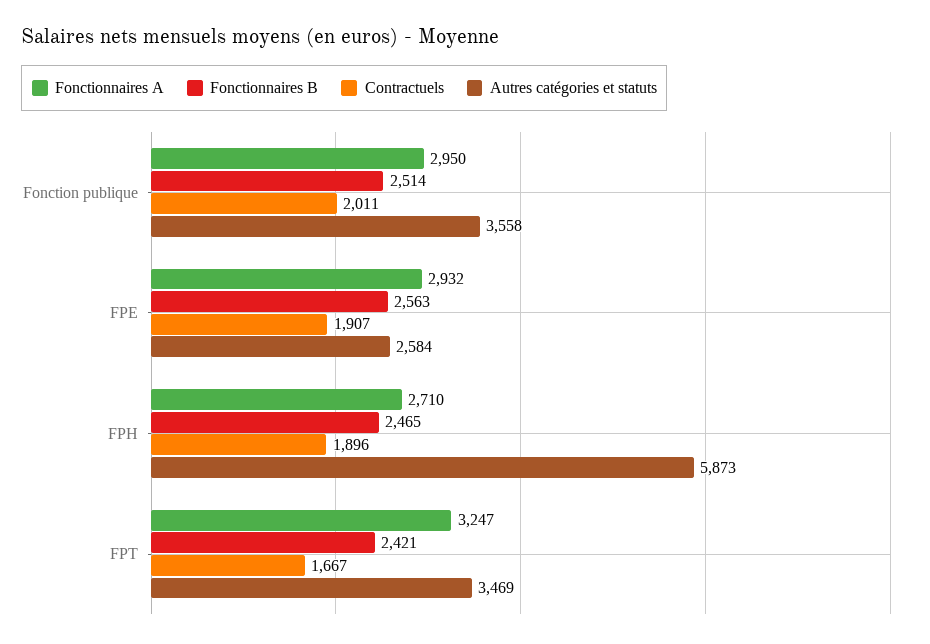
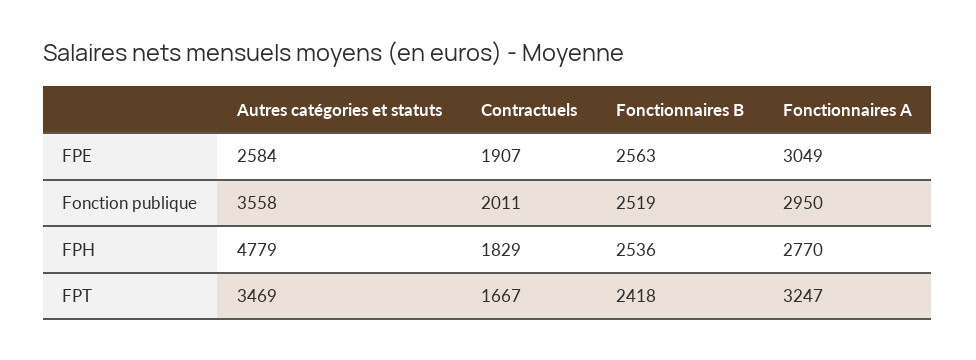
Fonctionnaires B, Fonction publique: 2514 -> 2519
Fonctionnaires A, FPE: 2932 -> 3049
Fonctionnaires A, FPH: 2710 -> 2770
Fonctionnaires B, FPH: 2465 -> 2536
Contractuels, FPH: 1896 -> 1829
Autres catégories et statuts, FPH: 5873 -> 4779
Fonctionnaires B, FPT: 2421 -> 2418

